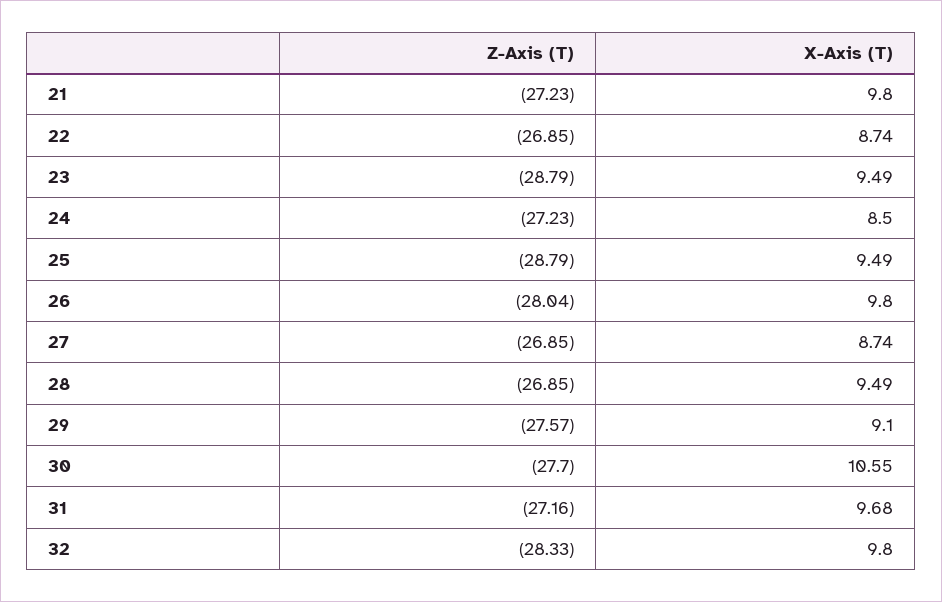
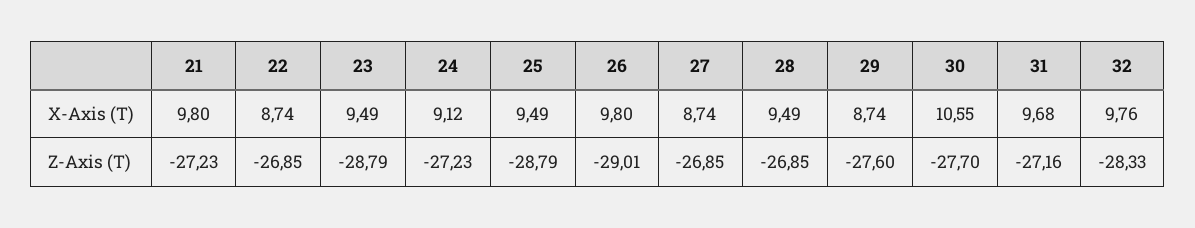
X-Axis (T), 24: 8.5 -> 9.12
Z-Axis (T), 26: -28.04 -> -29.01
Z-Axis (T), 29: -27.57 -> -27.6
X-Axis (T), 29: 9.1 -> 8.74
X-Axis (T), 32: 9.8 -> 9.76

